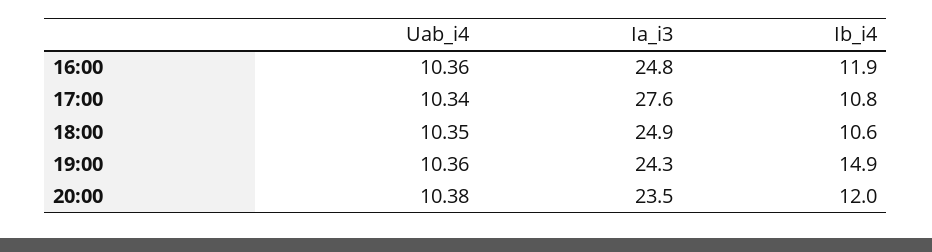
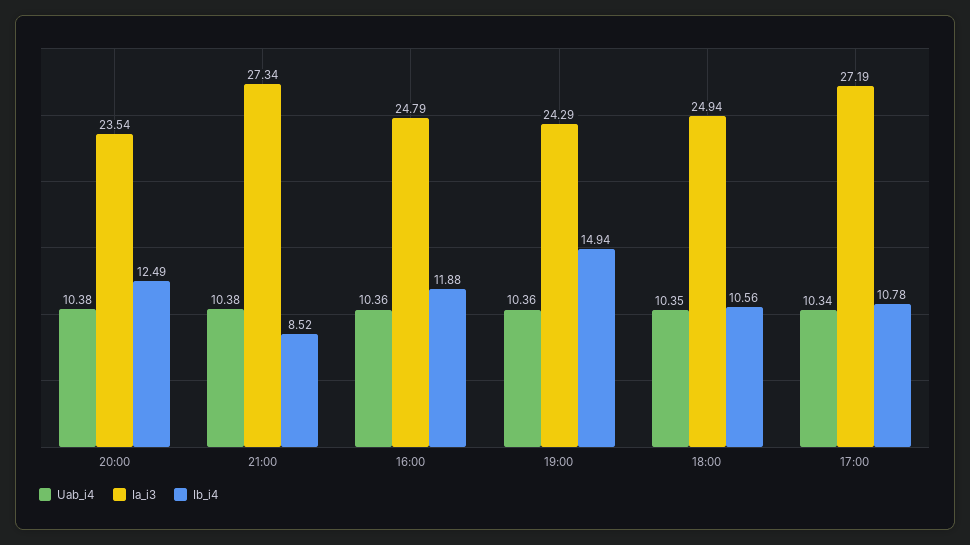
Ia_i3, 17:00: 27.6 -> 27.19
Ib_i4, 20:00: 12 -> 12.49
Uab_i4, 21:00: none -> 10.38
Ia_i3, 21:00: none -> 27.34
Ib_i4, 21:00: none -> 8.52

